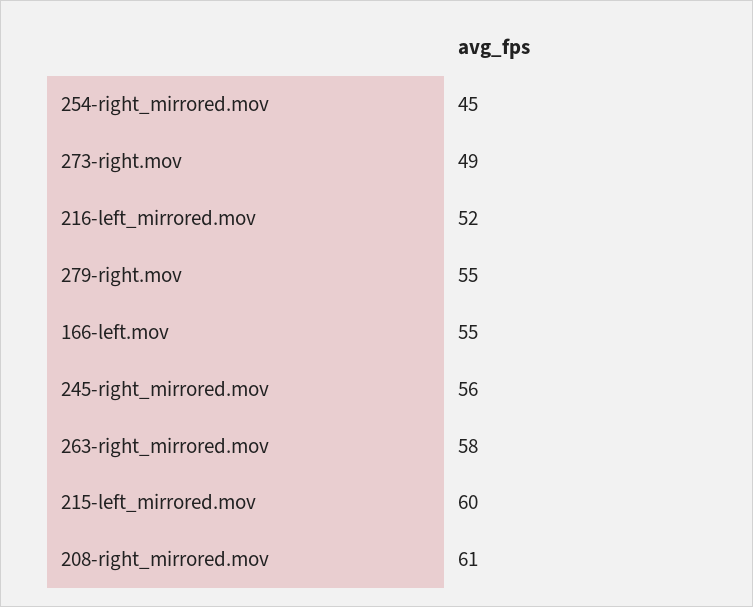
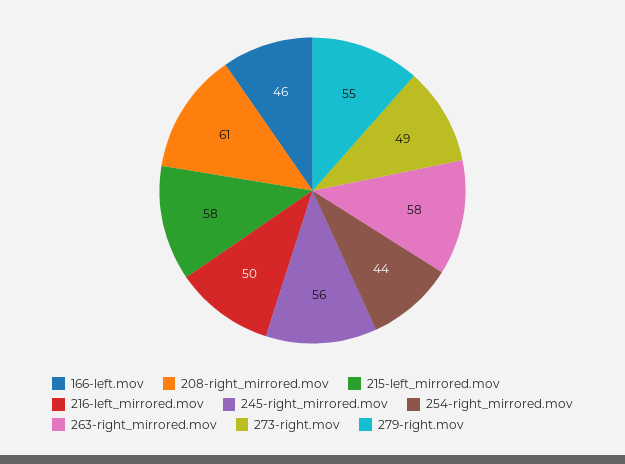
254-right_mirrored.mov: 45 -> 44
216-left_mirrored.mov: 52 -> 50
166-left.mov: 55 -> 46
215-left_mirrored.mov: 60 -> 58

